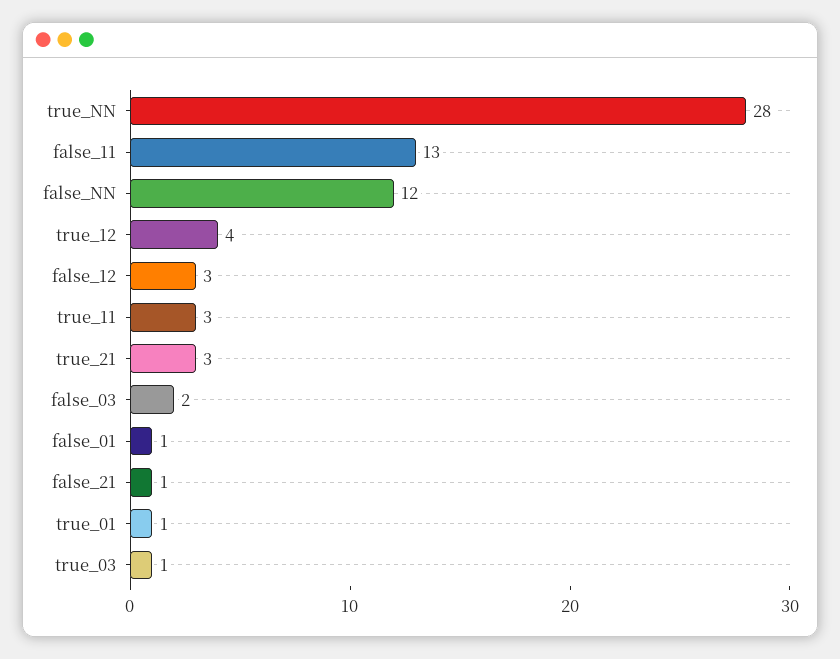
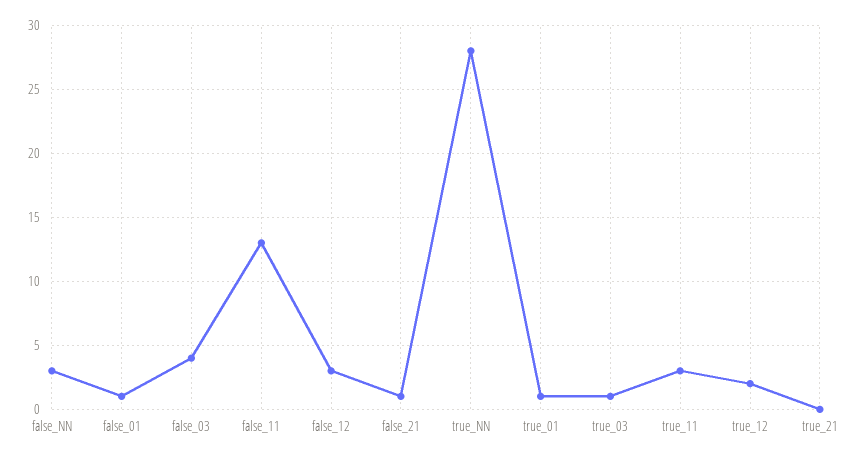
false_NN: 12 -> 3
true_12: 4 -> 2
true_21: 3 -> 0
false_03: 2 -> 4

